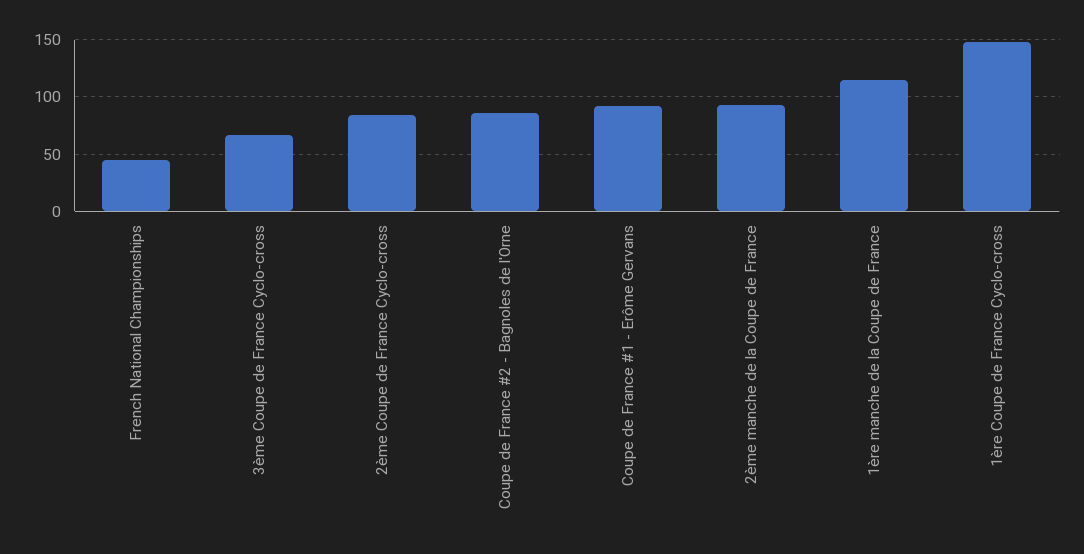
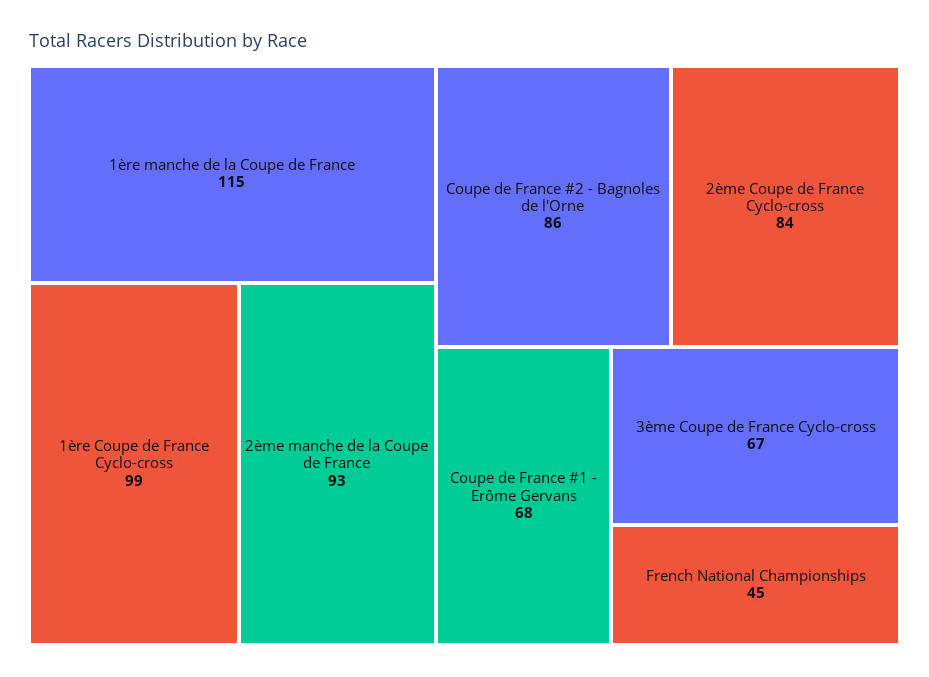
Coupe de France #1 - Erôme Gervans: 90 -> 68
1ère Coupe de France Cyclo-cross: 150 -> 99

